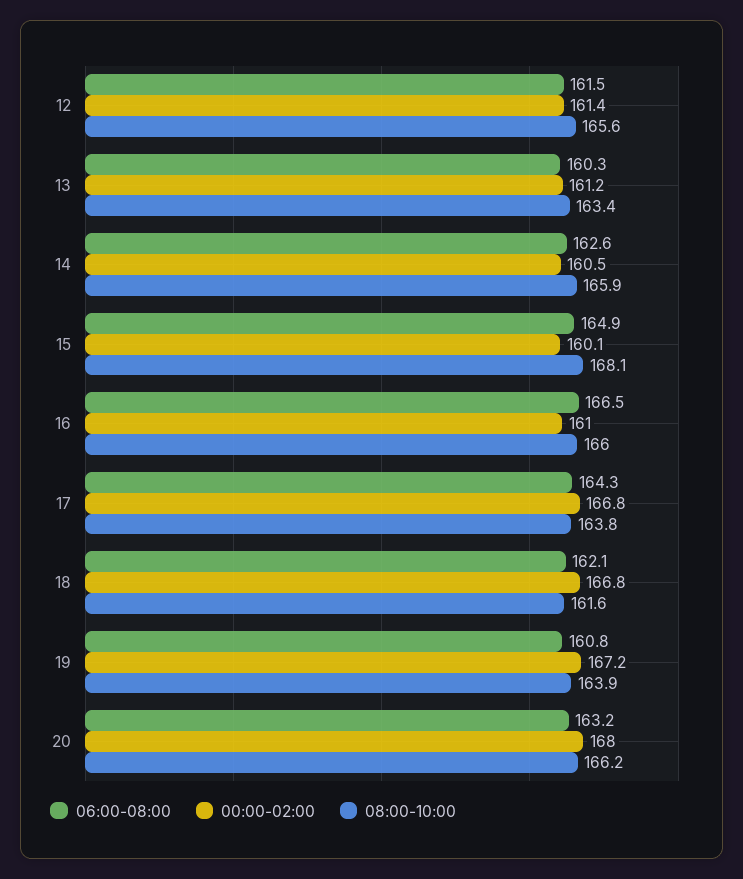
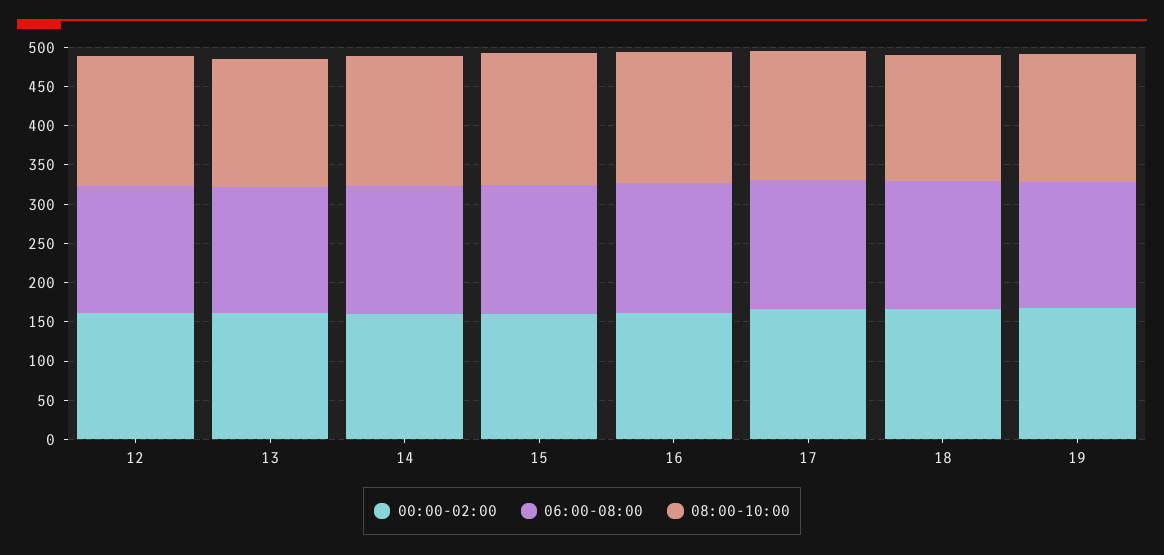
06:00-08:00, 20: 163.2 -> none
00:00-02:00, 20: 168 -> none
08:00-10:00, 20: 166.2 -> none

